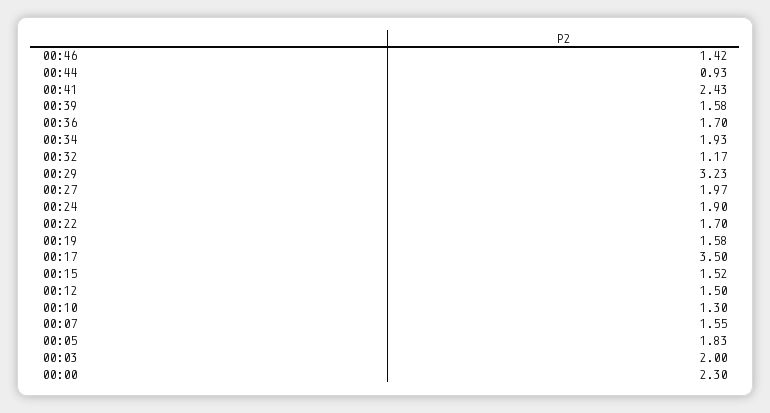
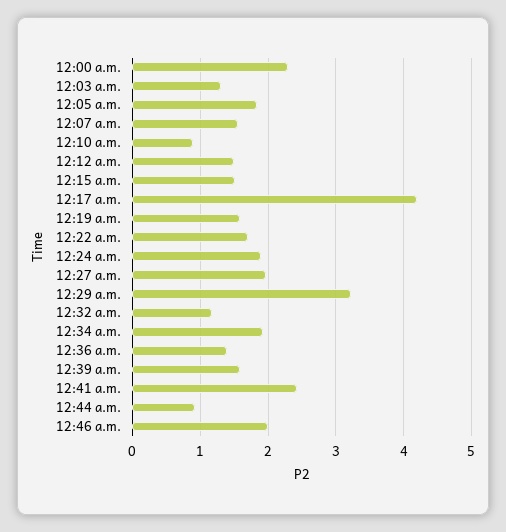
00:46: 1.42 -> 2
00:36: 1.7 -> 1.4
00:17: 3.5 -> 4.2
00:10: 1.3 -> 0.9
00:03: 2 -> 1.3

